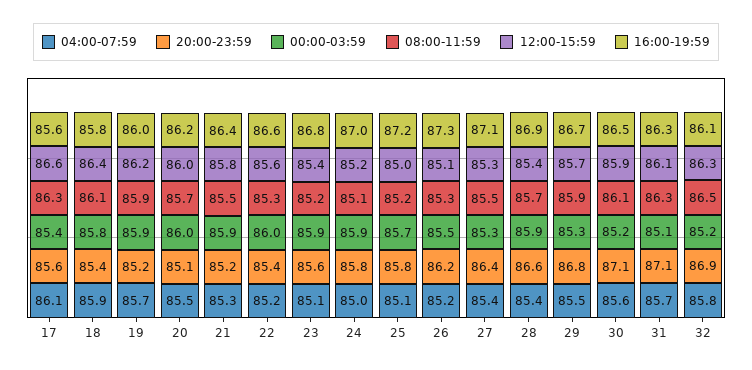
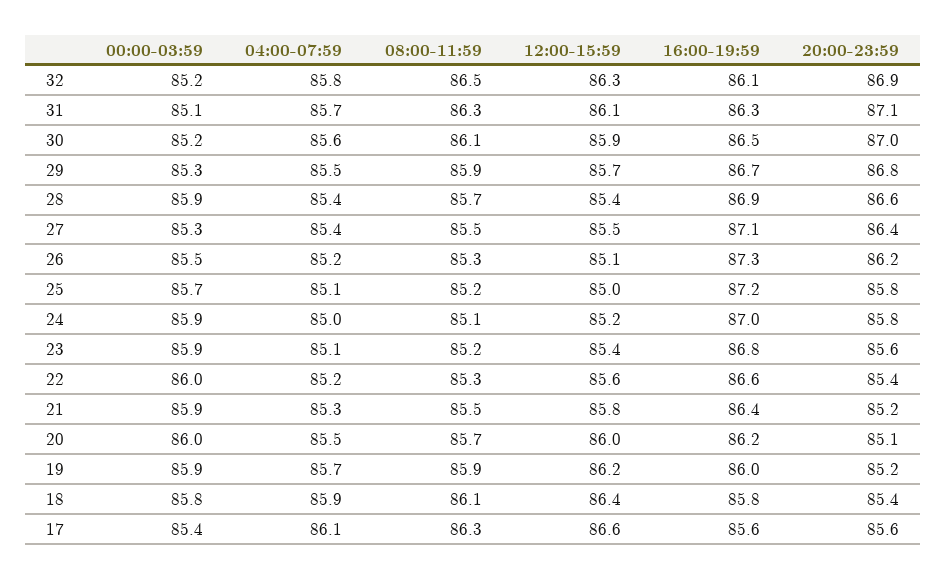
12:00-15:59, 27: 85.3 -> 85.5
20:00-23:59, 30: 87.1 -> 87

